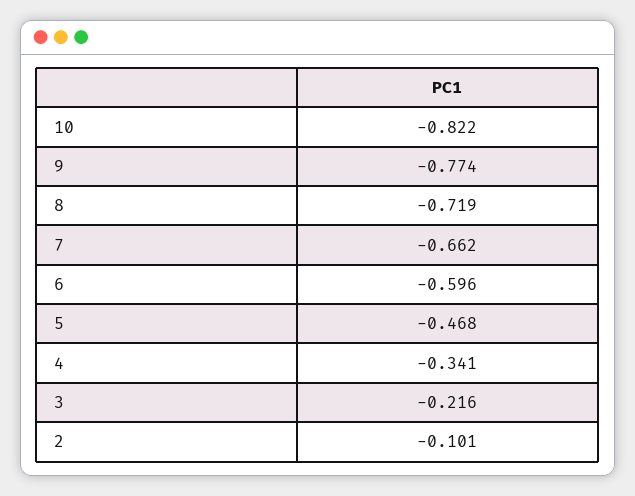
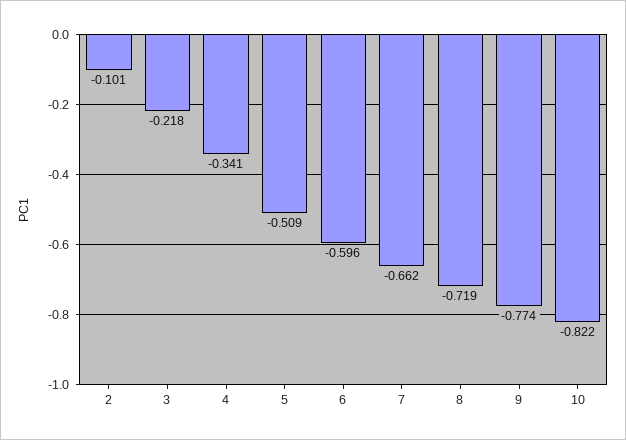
5: -0.468 -> -0.509
3: -0.216 -> -0.218

